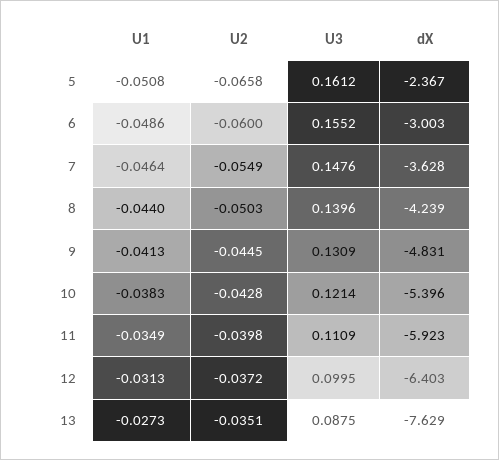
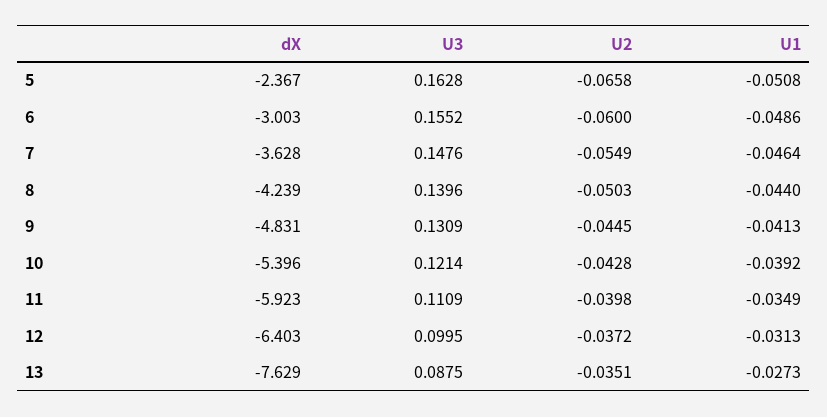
U3, 5: 0.1612 -> 0.1628
U1, 10: -0.0383 -> -0.0392

